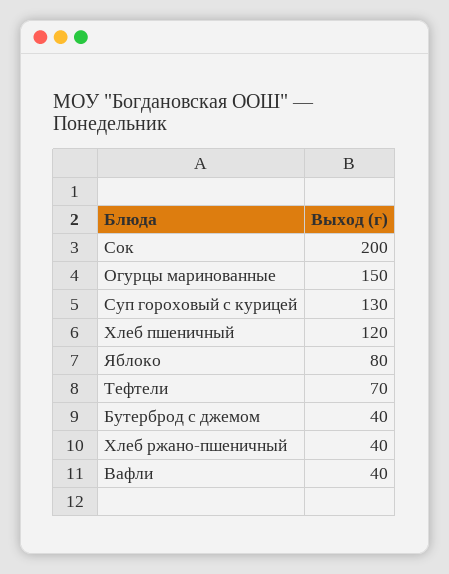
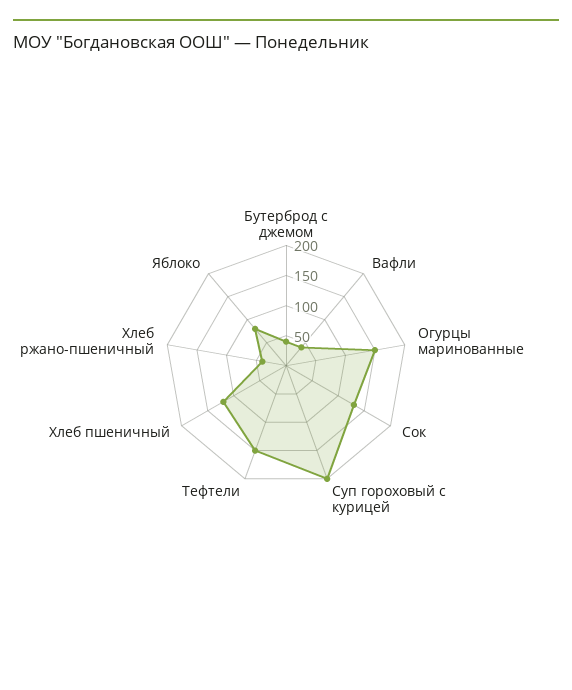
Сок: 200 -> 125
Суп гороховый с курицей: 130 -> 200
Тефтели: 70 -> 150

